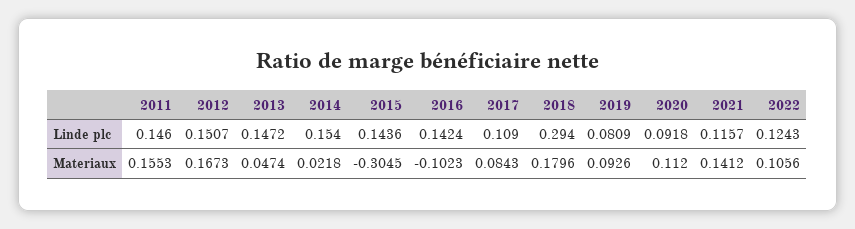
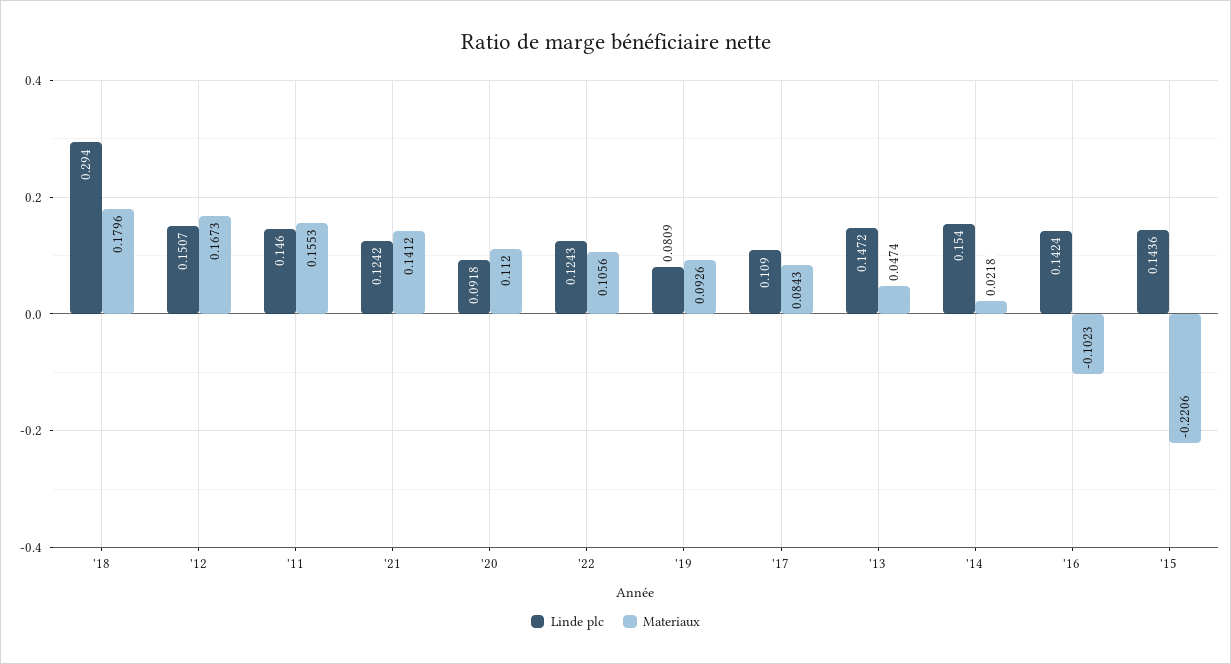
Linde plc, 2021: 0.1157 -> 0.1242
Materiaux, 2015: -0.3045 -> -0.2206

